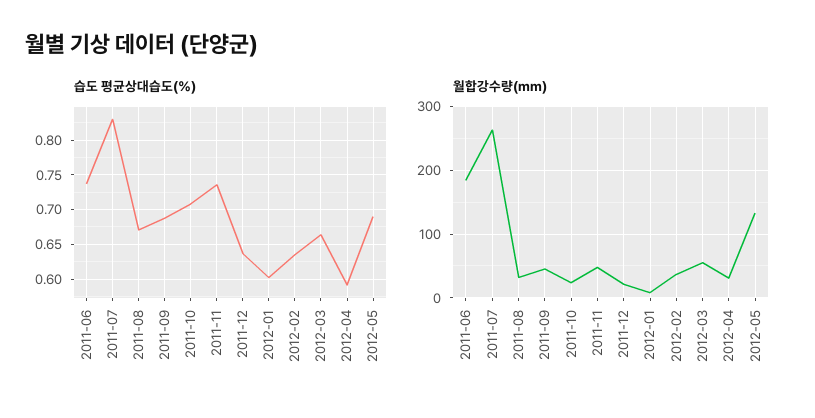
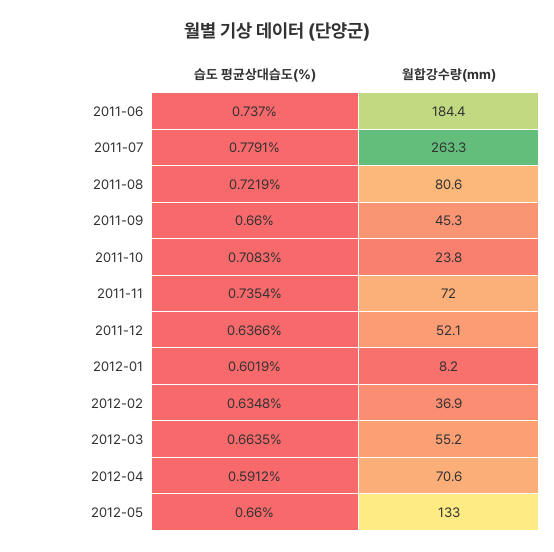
습도 평균상대습도(%), 2011-07: 0.83 -> 0.7791
습도 평균상대습도(%), 2011-08: 0.67 -> 0.7219
습도 평균상대습도(%), 2011-09: 0.69 -> 0.66
습도 평균상대습도(%), 2012-05: 0.69 -> 0.66
월합강수량(mm), 2011-08: 30 -> 80.6
월합강수량(mm), 2011-11: 50 -> 72
월합강수량(mm), 2011-12: 20 -> 52.1
월합강수량(mm), 2012-04: 30 -> 70.6

